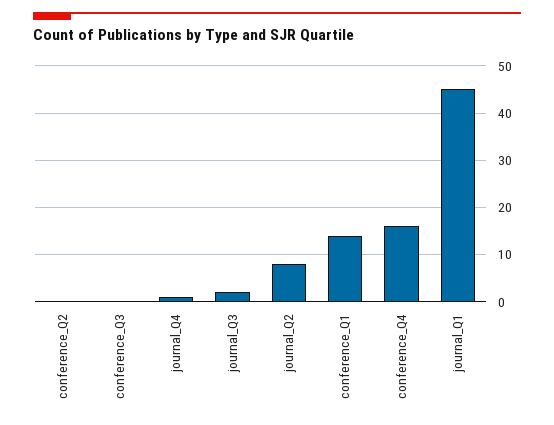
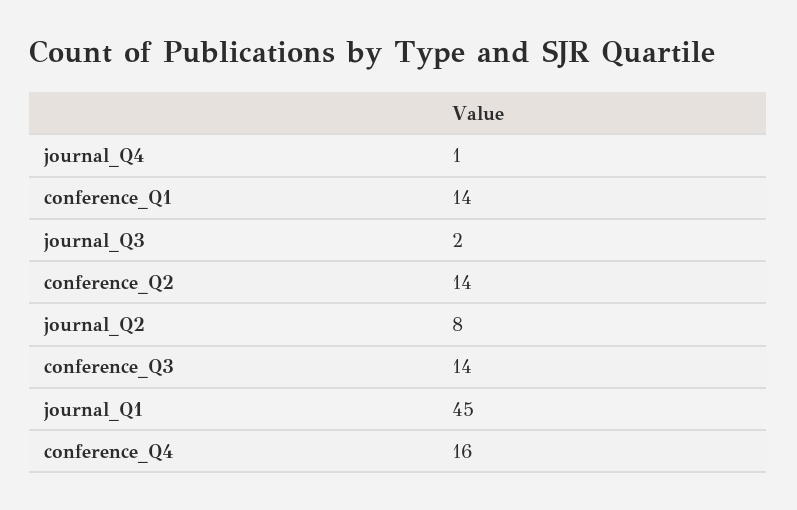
conference_Q2: 0 -> 14
conference_Q3: 0 -> 14

